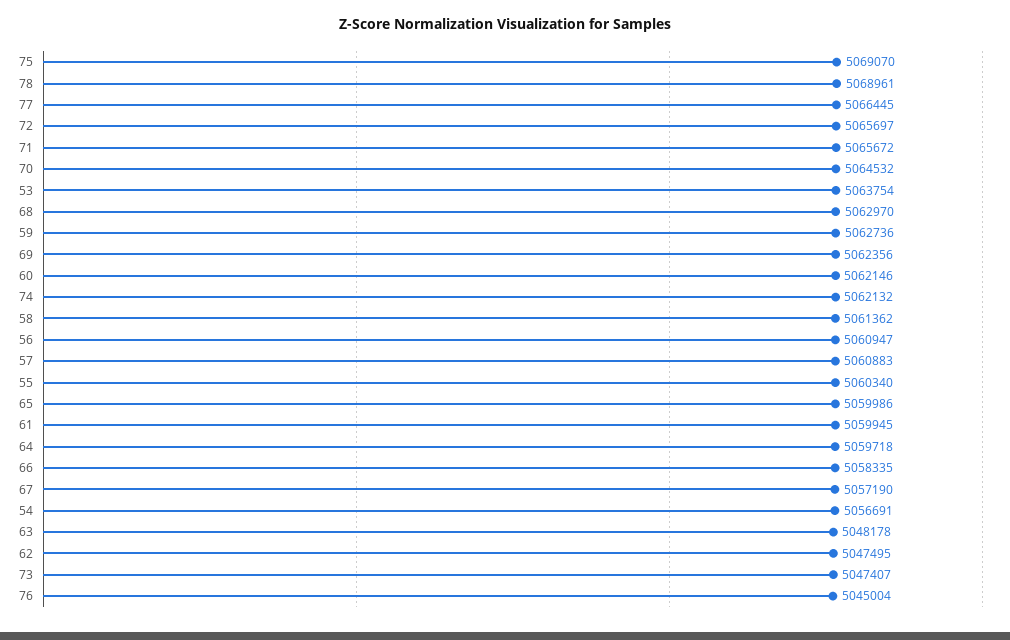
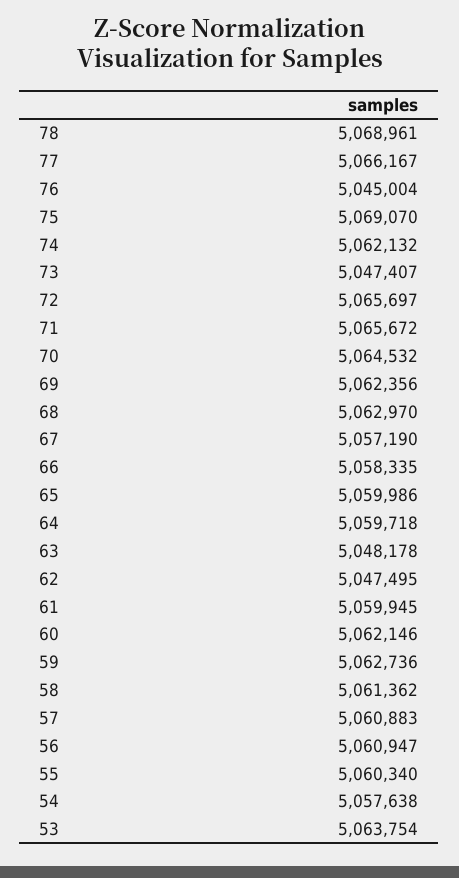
77: 5066445 -> 5066167
54: 5056691 -> 5057638

